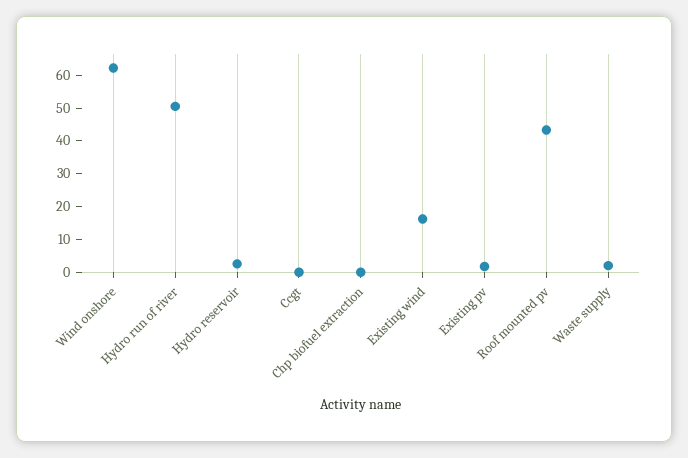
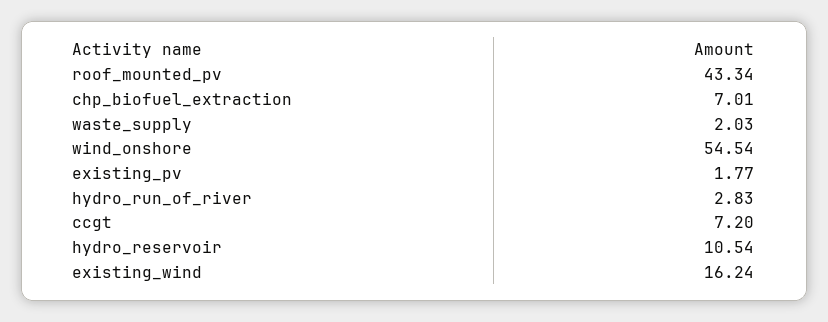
Wind onshore: 62.5 -> 54.54
Hydro run of river: 50 -> 2.83
Hydro reservoir: 2.5 -> 10.54
Ccgt: 0 -> 7.2
Chp biofuel extraction: 0 -> 7.01

